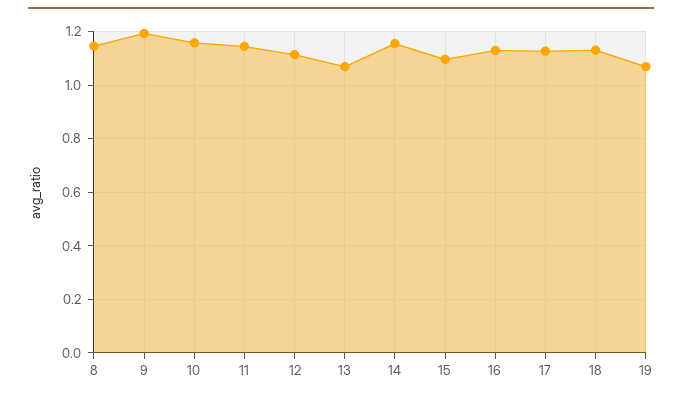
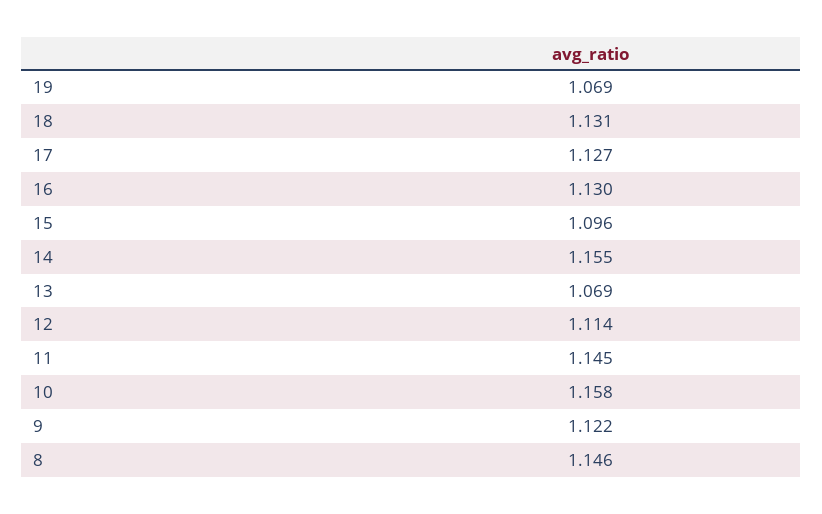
9: 1.2 -> 1.122

